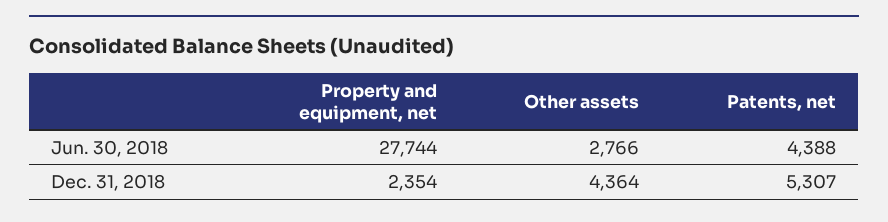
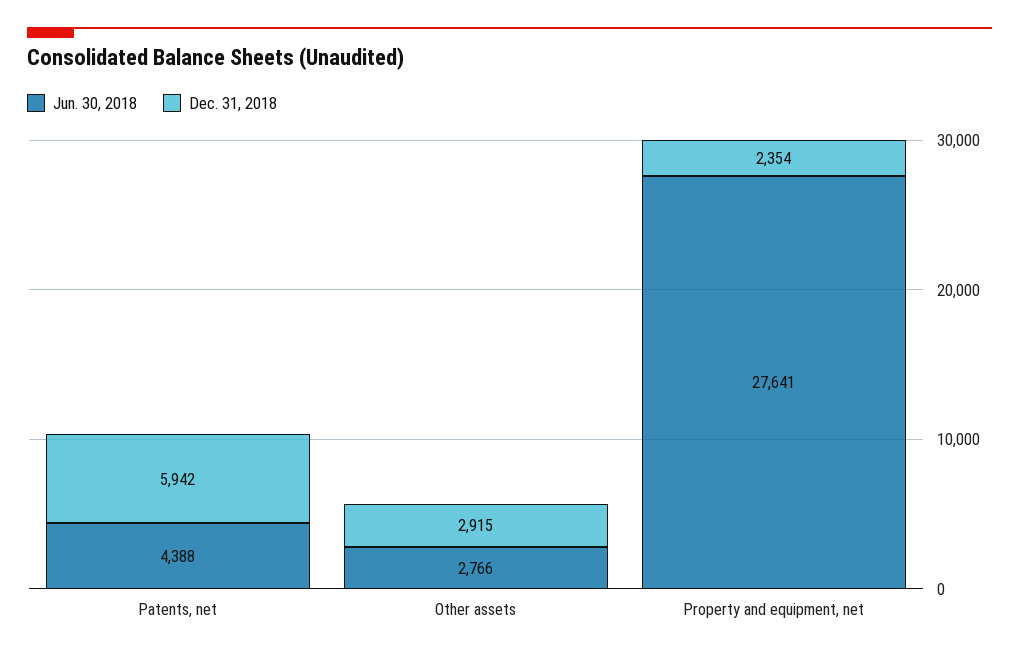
Jun. 30, 2018, Property and equipment, net: 27744 -> 27641
Dec. 31, 2018, Other assets: 4364 -> 2915
Dec. 31, 2018, Patents, net: 5307 -> 5942

